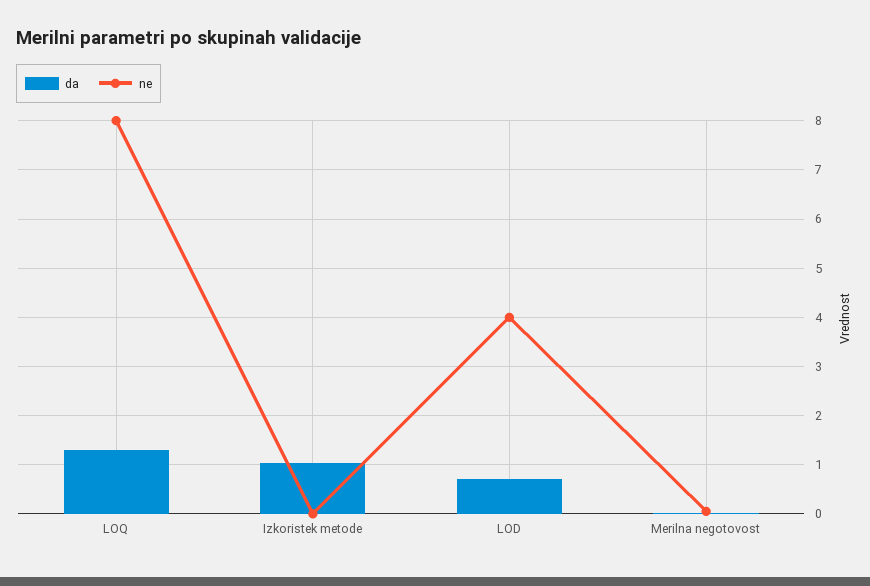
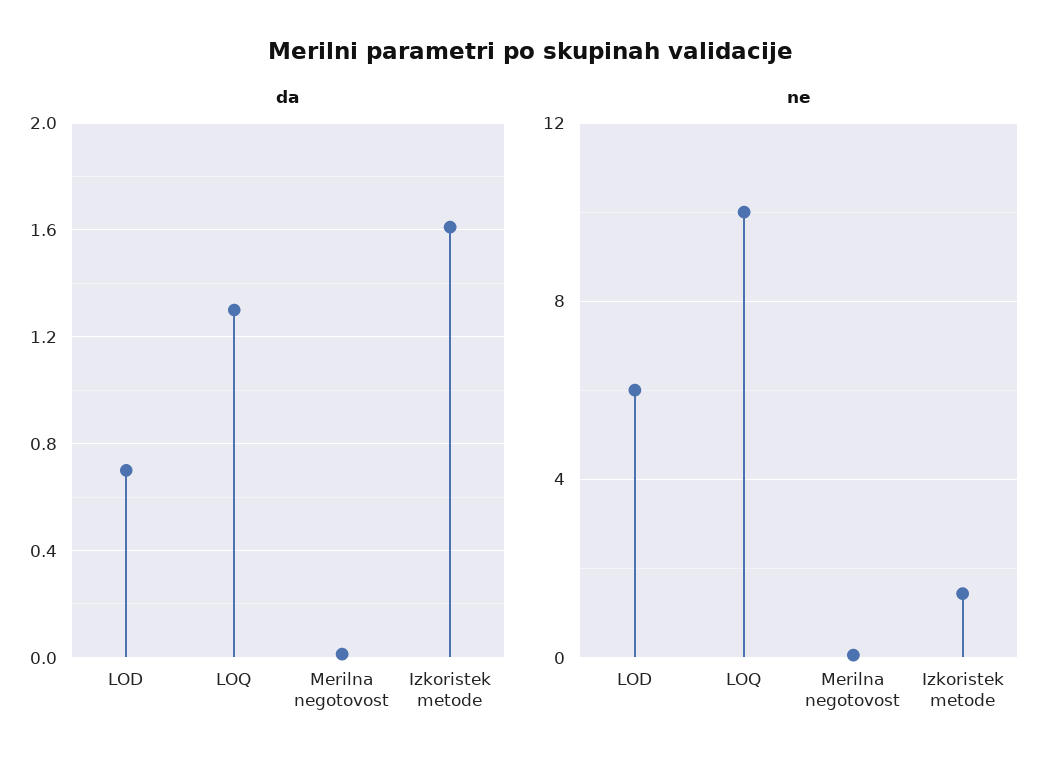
ne, LOQ: 8 -> 10
da, Izkoristek metode: 1 -> 1.6
ne, Izkoristek metode: 0 -> 1.5
ne, LOD: 4 -> 6

